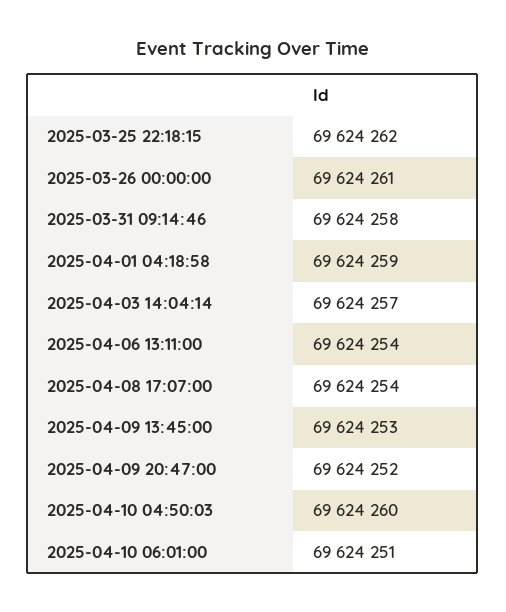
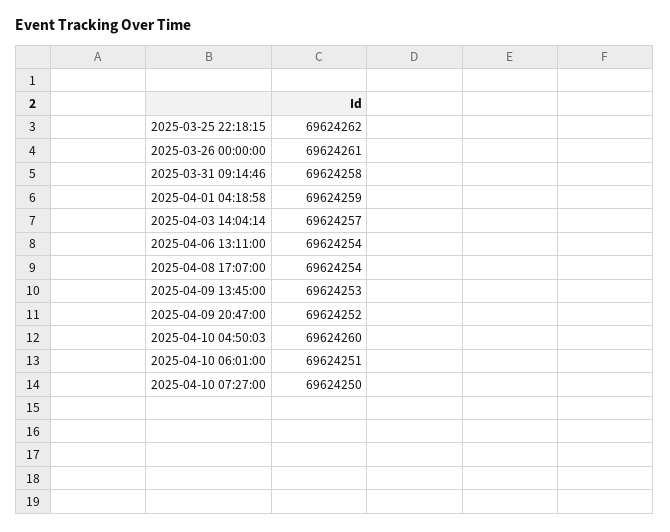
2025-04-10 07:27:00: none -> 69624250

